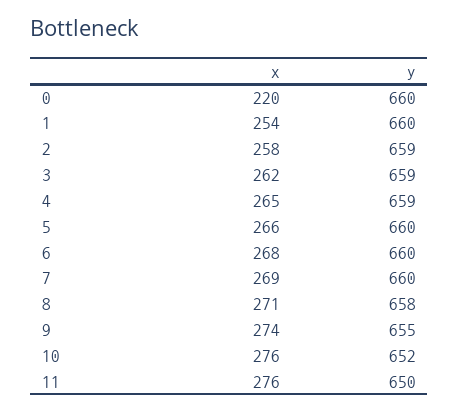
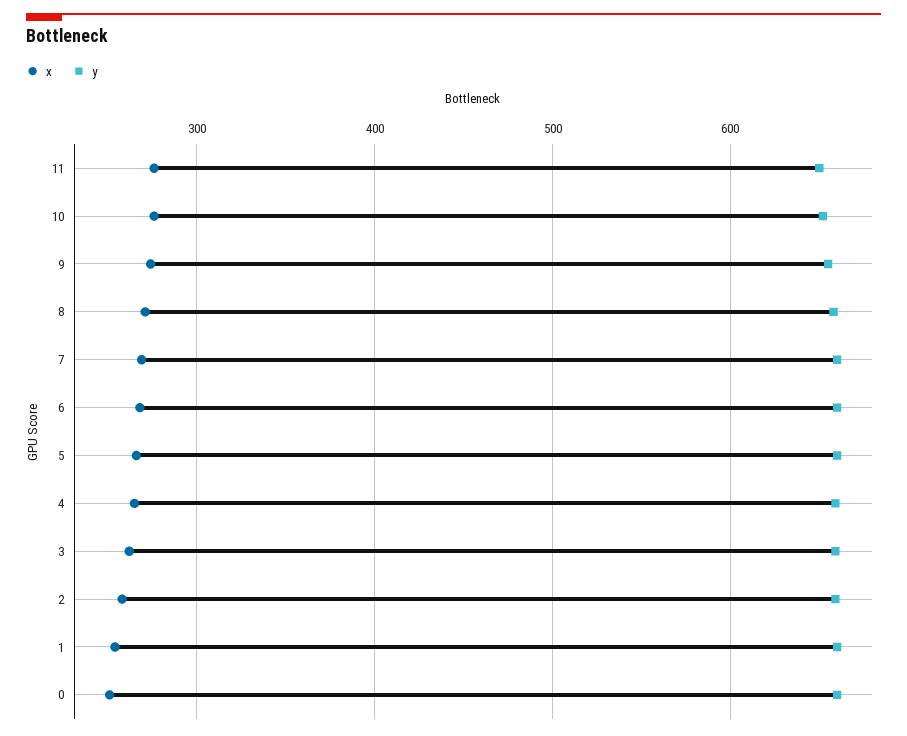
x, 0: 220 -> 250

